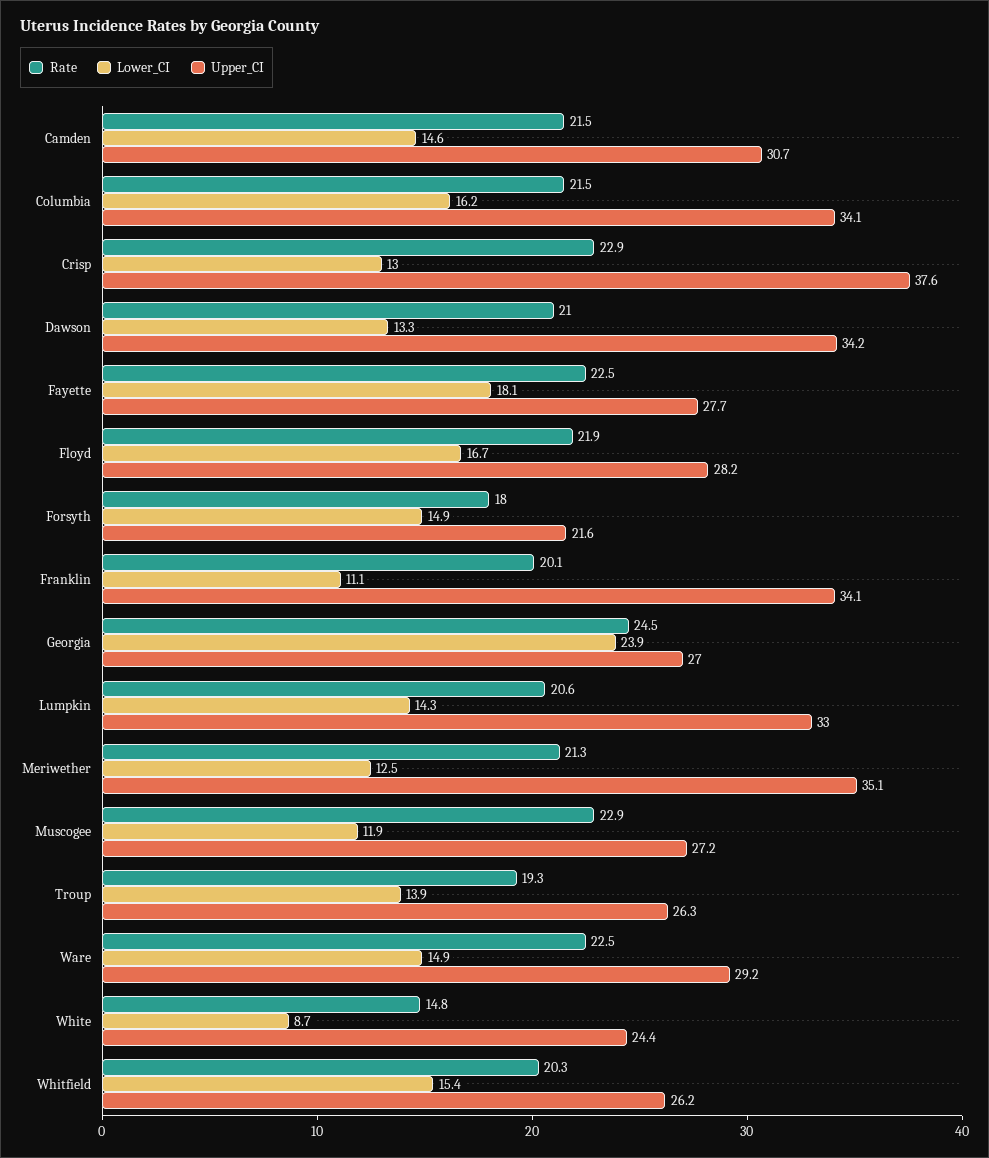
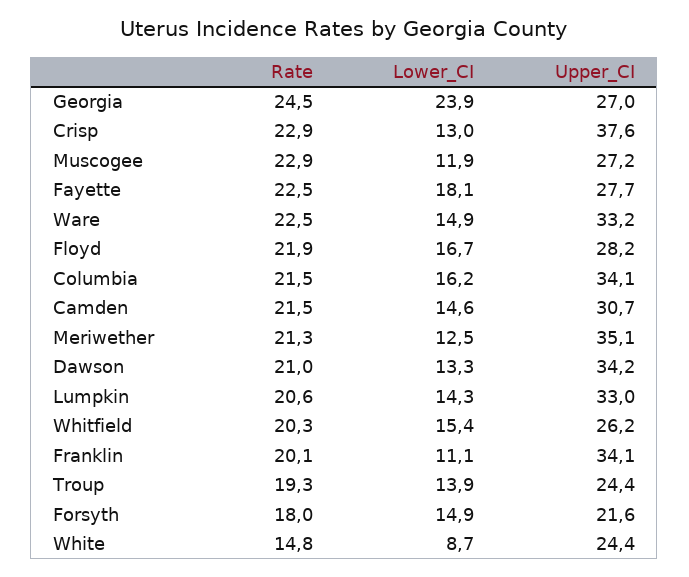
Upper_CI, Troup: 26.3 -> 24.4
Upper_CI, Ware: 29.2 -> 33.2

